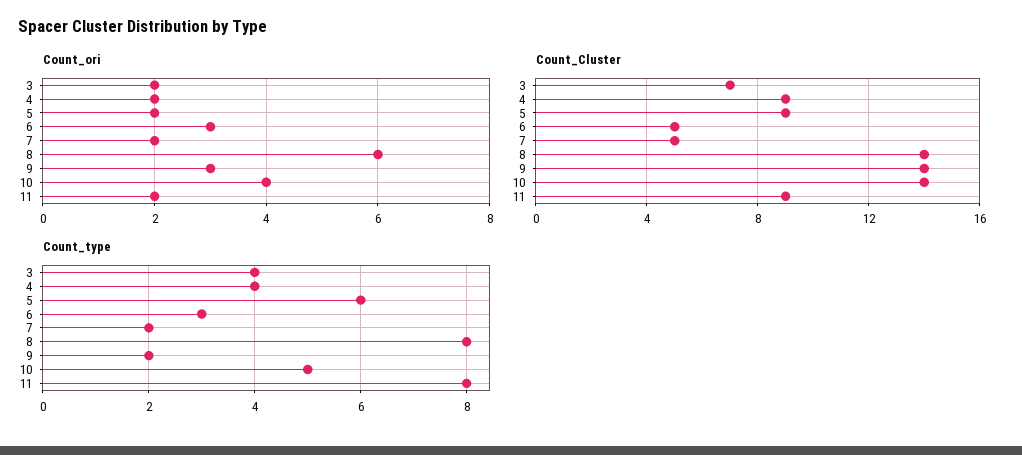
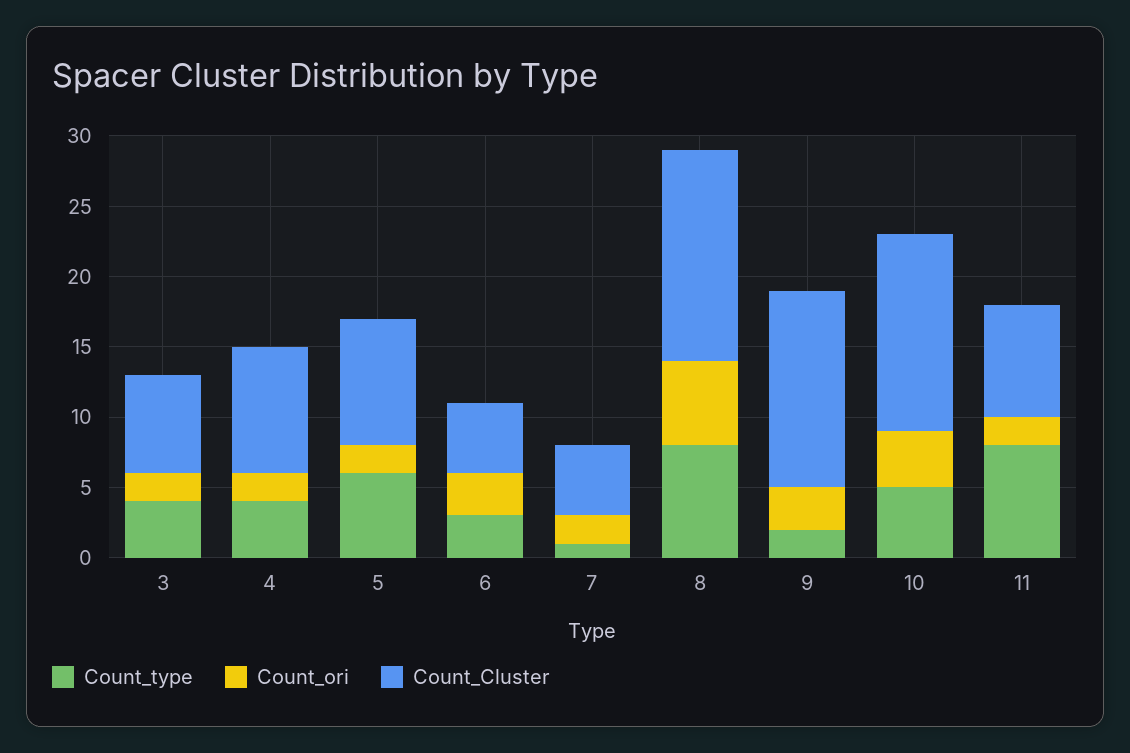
Count_Cluster, 8: 14 -> 15
Count_Cluster, 11: 9 -> 8
Count_type, 7: 2 -> 1

